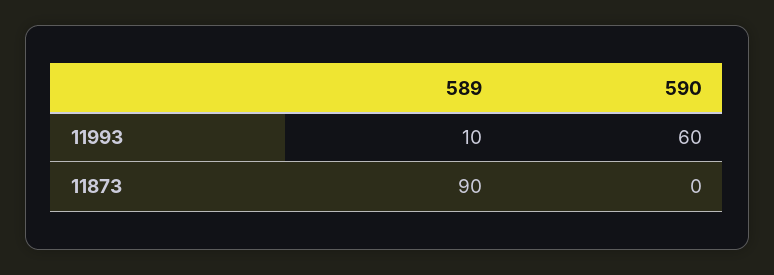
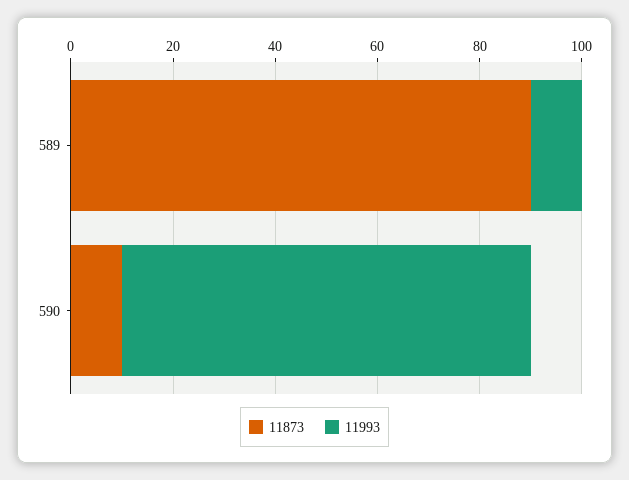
11993, 590: 60 -> 80
11873, 590: 0 -> 10

